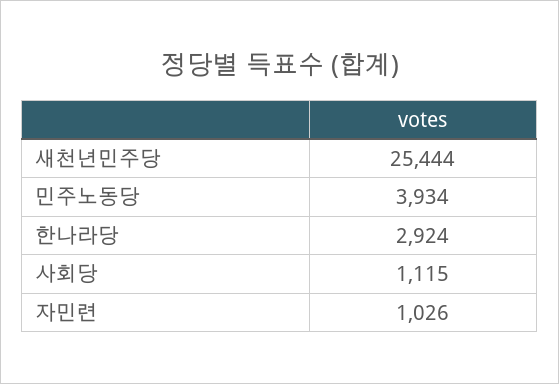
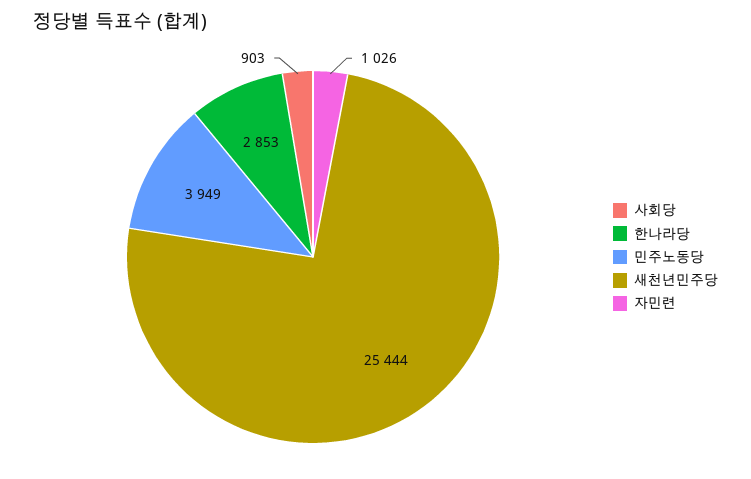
민주노동당: 3934 -> 3949
한나라당: 2924 -> 2853
사회당: 1115 -> 903

